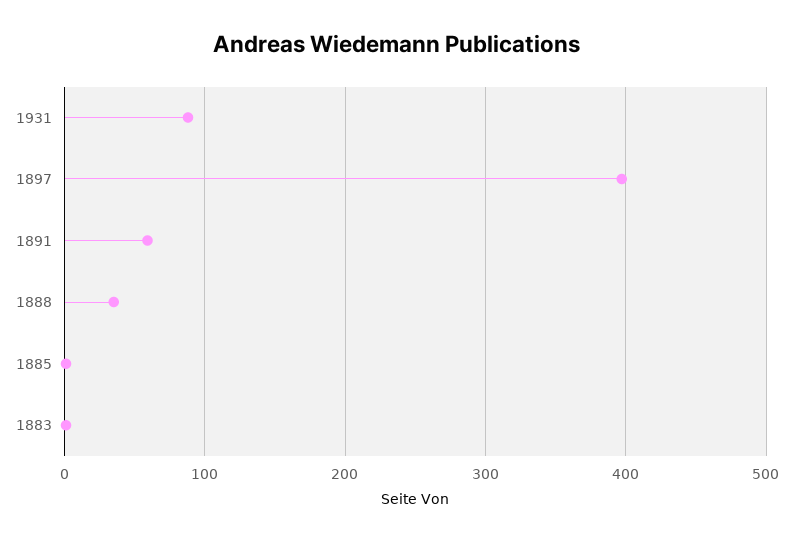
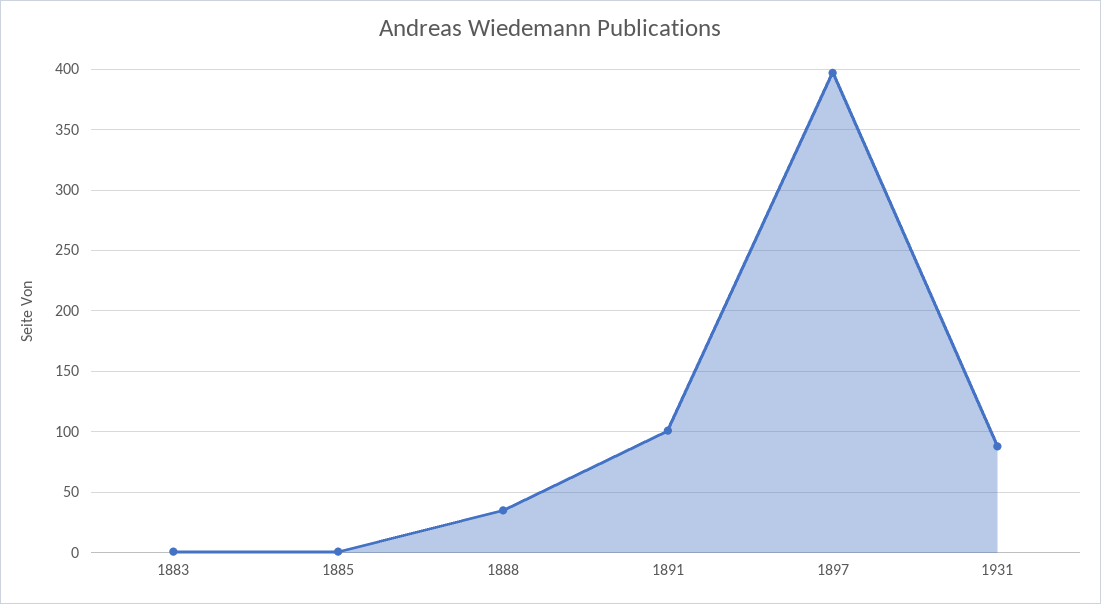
1891: 60 -> 100

